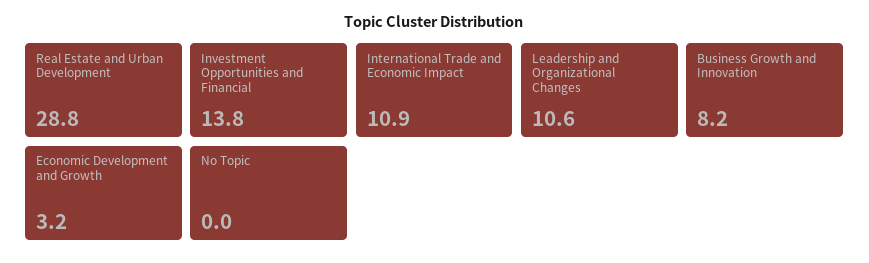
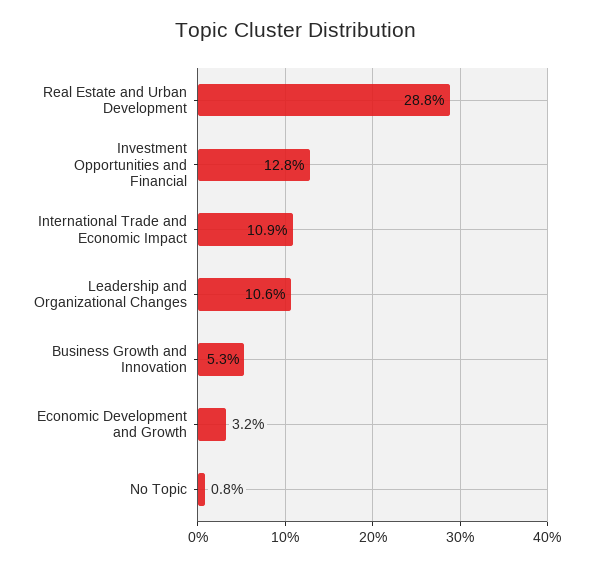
Investment Opportunities and Financial: 13.8 -> 12.8
Business Growth and Innovation: 8.2 -> 5.3
No Topic: 0 -> 0.8

